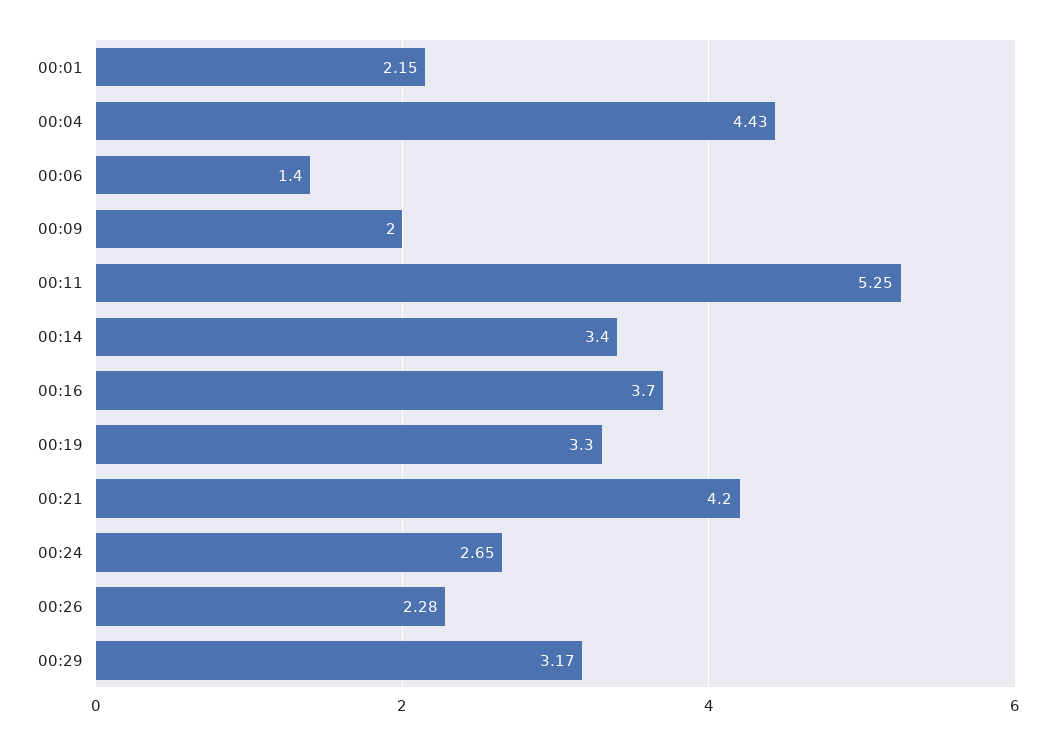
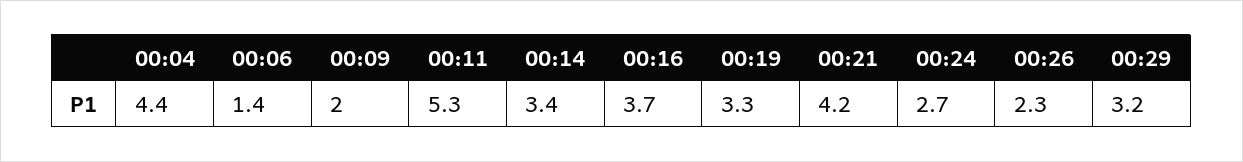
00:01: 2.15 -> none

